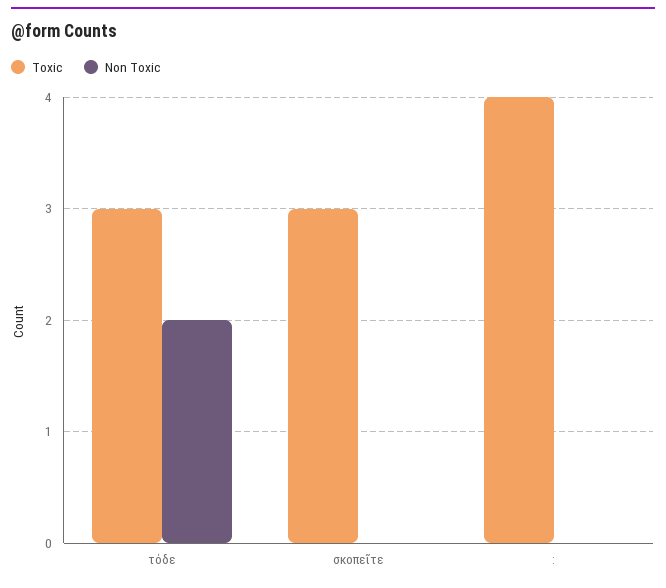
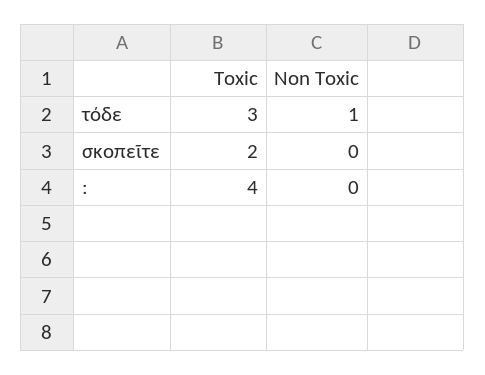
Non Toxic, τόδε: 2 -> 1
Toxic, σκοπεῖτε: 3 -> 2

